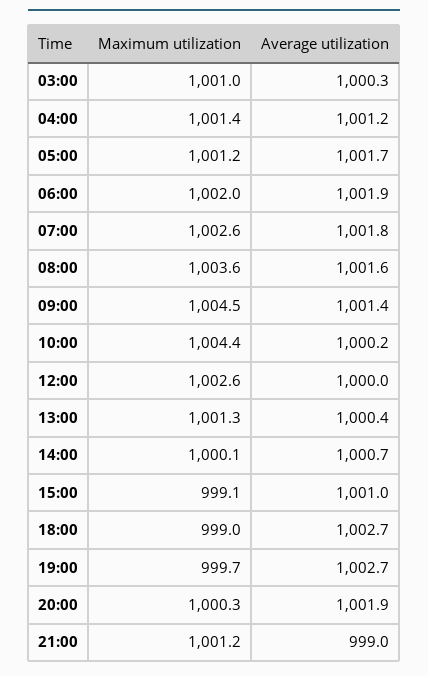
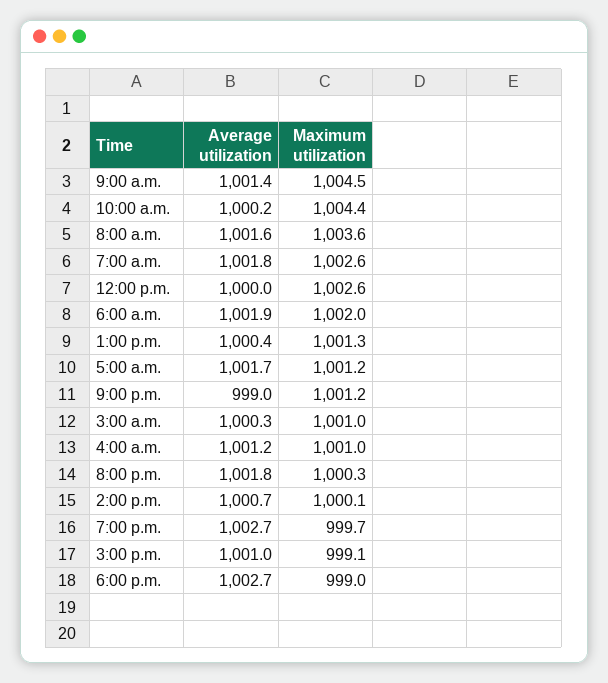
Maximum utilization, 04:00: 1001.4 -> 1001
Average utilization, 20:00: 1001.9 -> 1001.8

